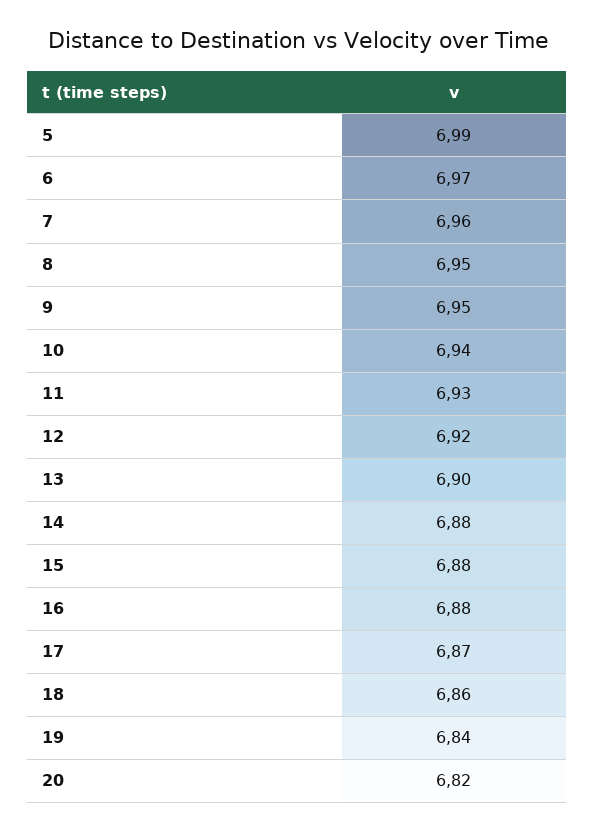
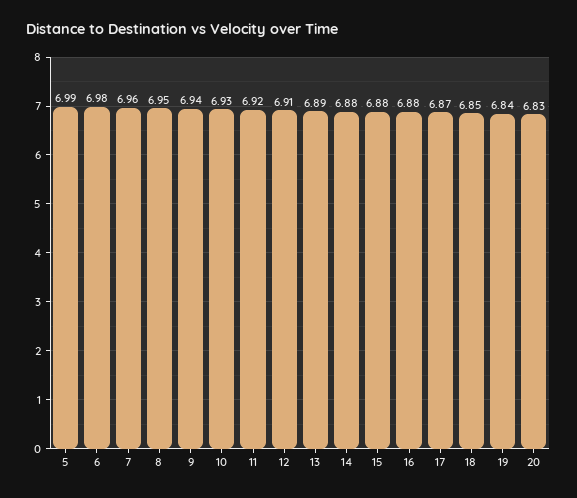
6: 6.97 -> 6.98
9: 6.95 -> 6.94
10: 6.94 -> 6.93
11: 6.93 -> 6.92
12: 6.92 -> 6.91
13: 6.9 -> 6.89
18: 6.86 -> 6.85
20: 6.82 -> 6.83

